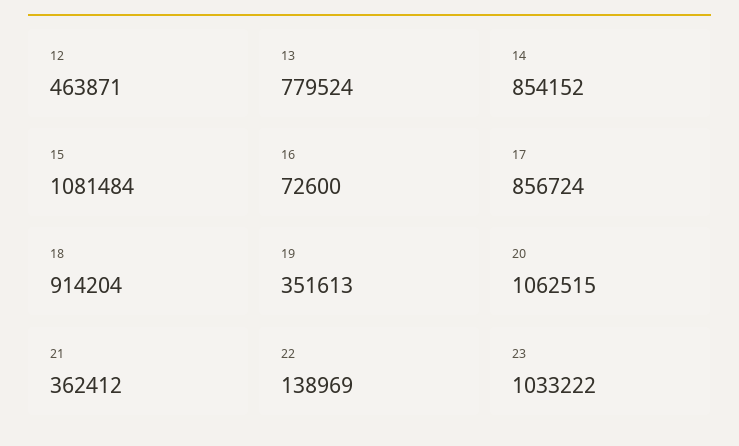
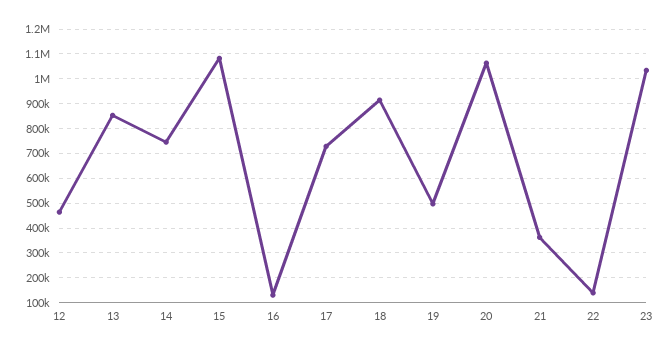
13: 779524 -> 850000
14: 854152 -> 750000
16: 72600 -> 125000
17: 856724 -> 725000
19: 351613 -> 500000

